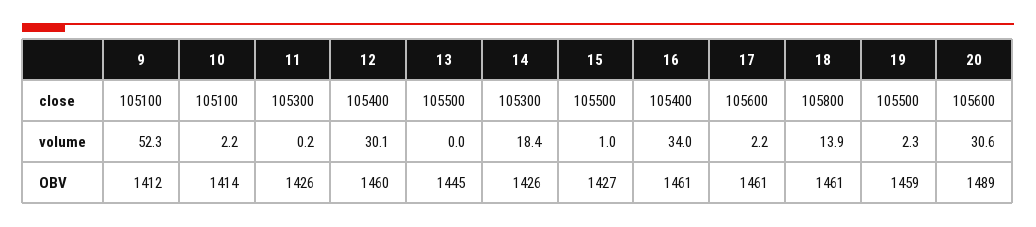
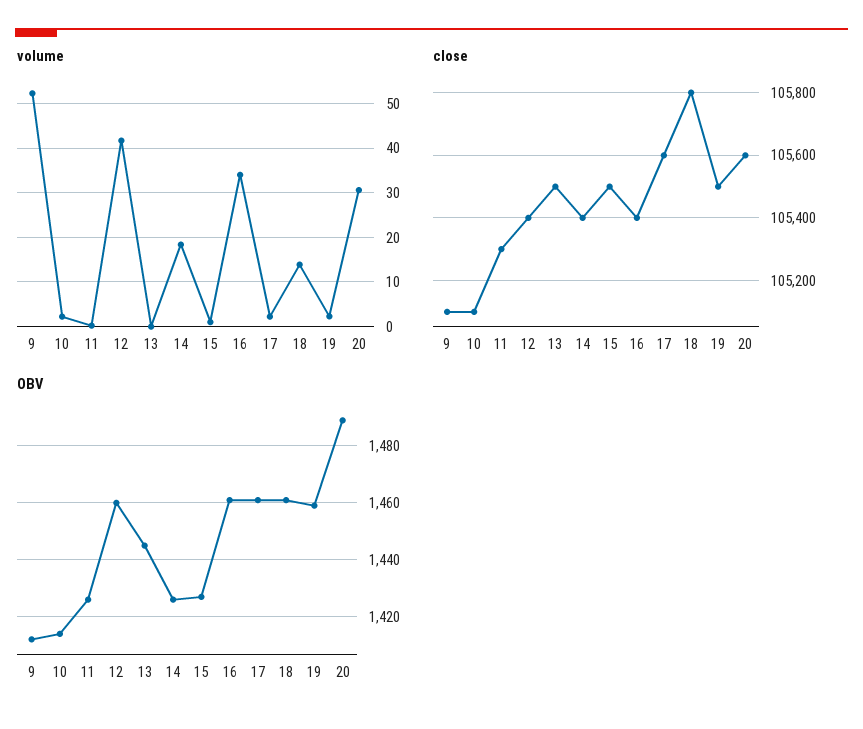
close, 14: 105300 -> 105400
volume, 12: 30.1 -> 42

